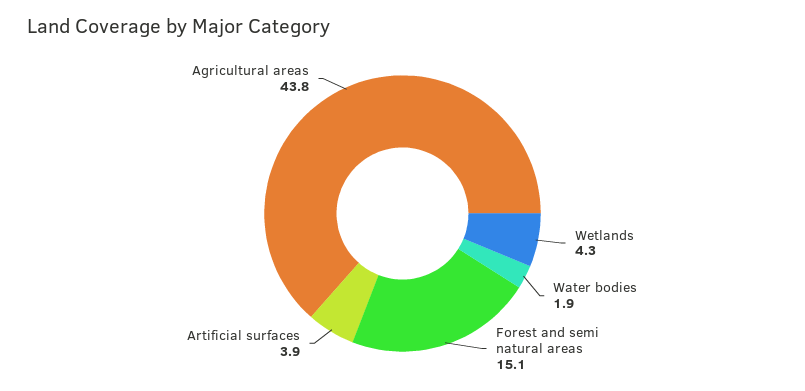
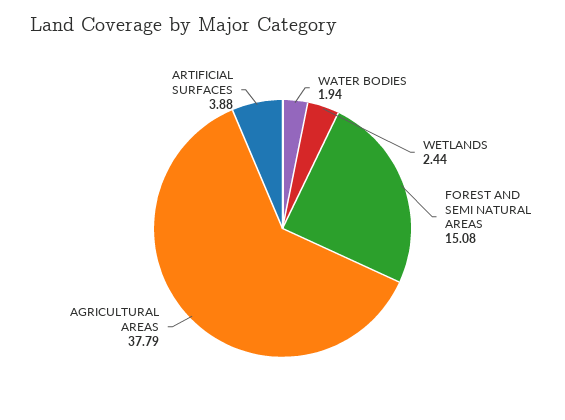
Wetlands: 4.3 -> 2.44
Agricultural areas: 43.8 -> 37.79

